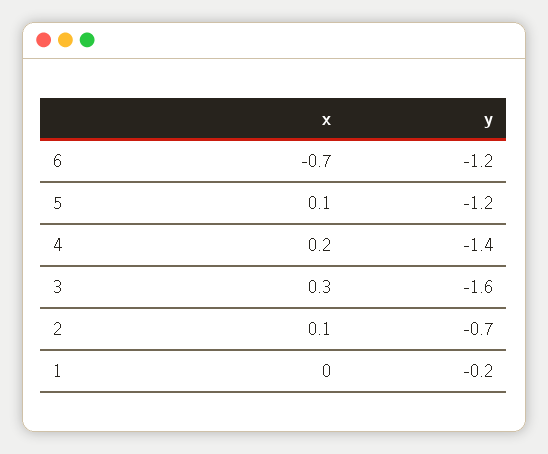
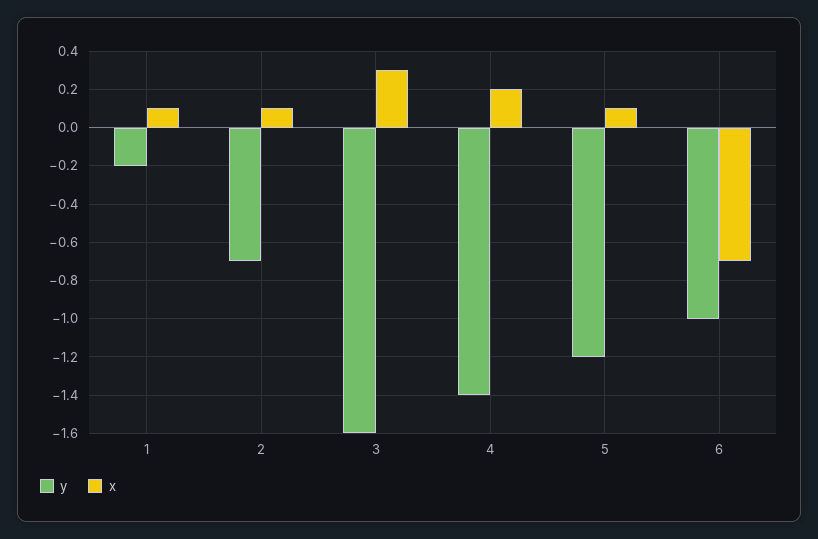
y, 6: -1.2 -> -1
x, 1: 0 -> 0.1

